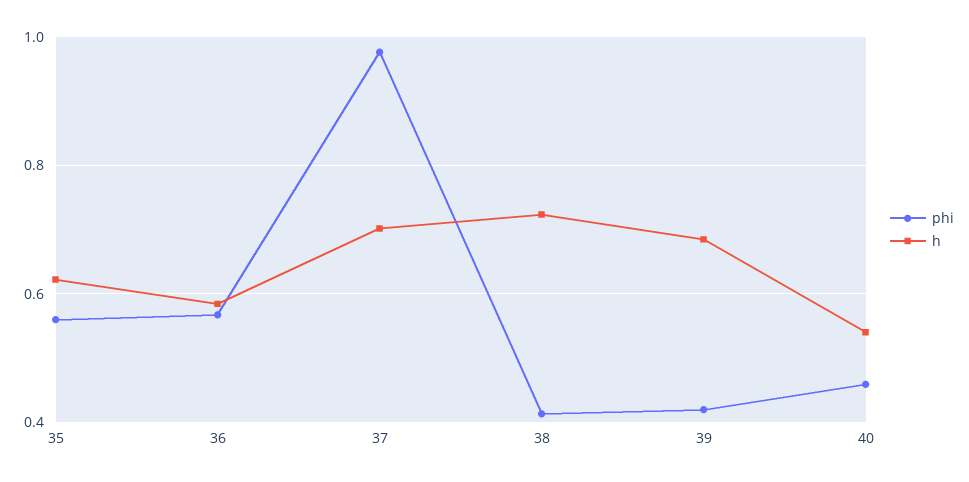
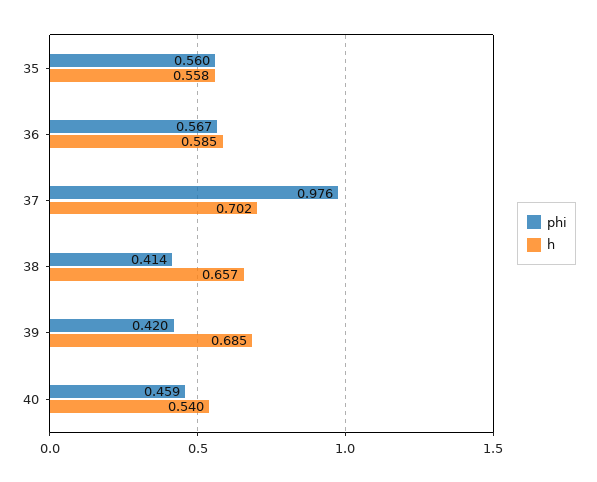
h, 35: 0.62 -> 0.558
h, 38: 0.72 -> 0.657

